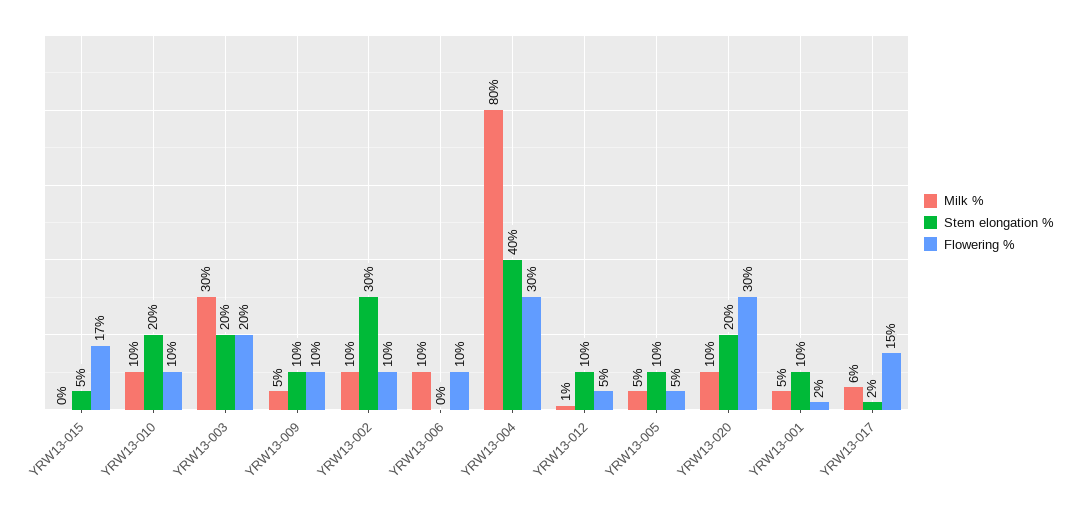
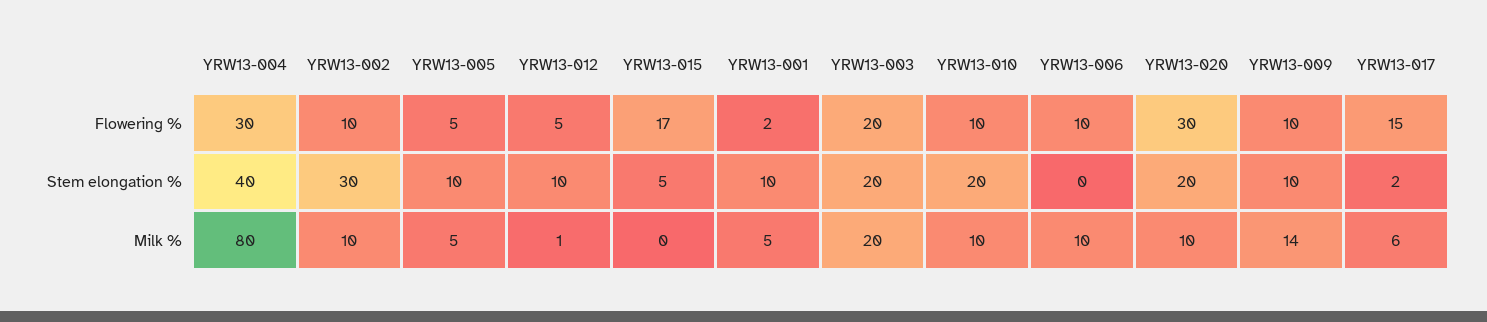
Milk %, YRW13-003: 30 -> 20
Milk %, YRW13-009: 5 -> 14

